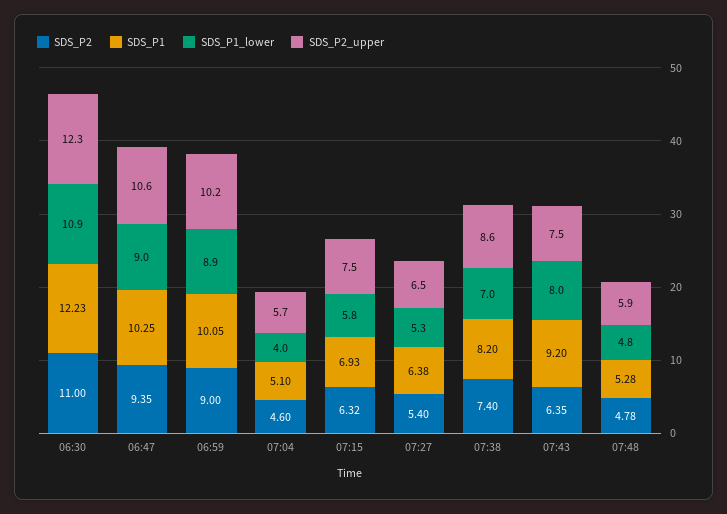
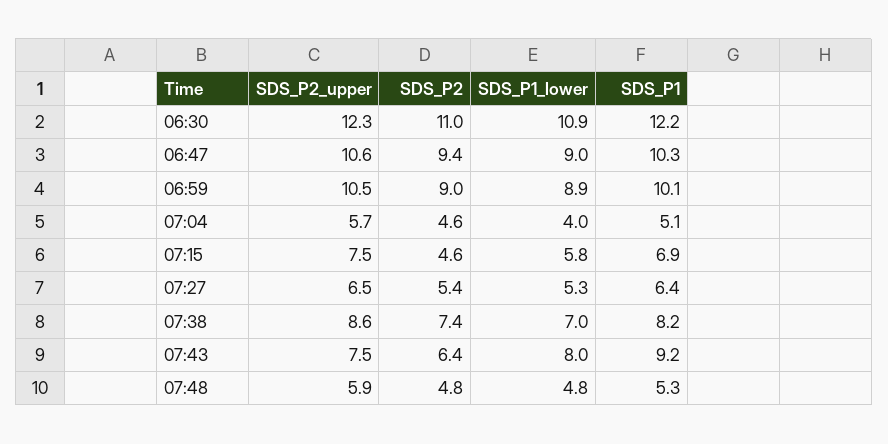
SDS_P2_upper, 06:59: 10.2 -> 10.5
SDS_P2, 07:15: 6.32 -> 4.6

